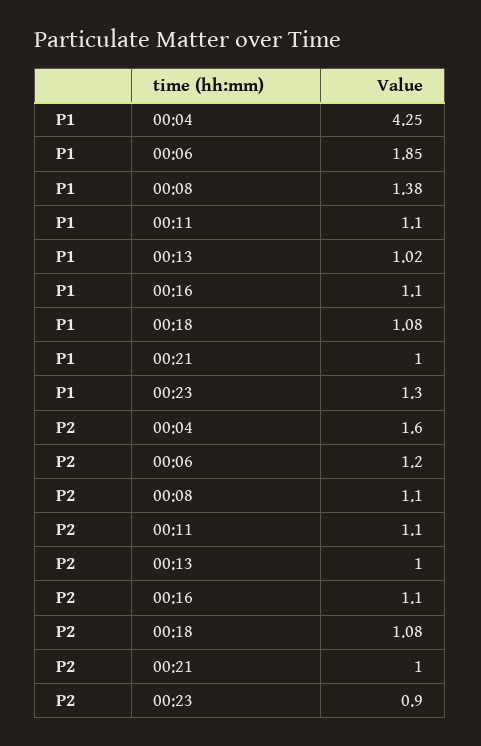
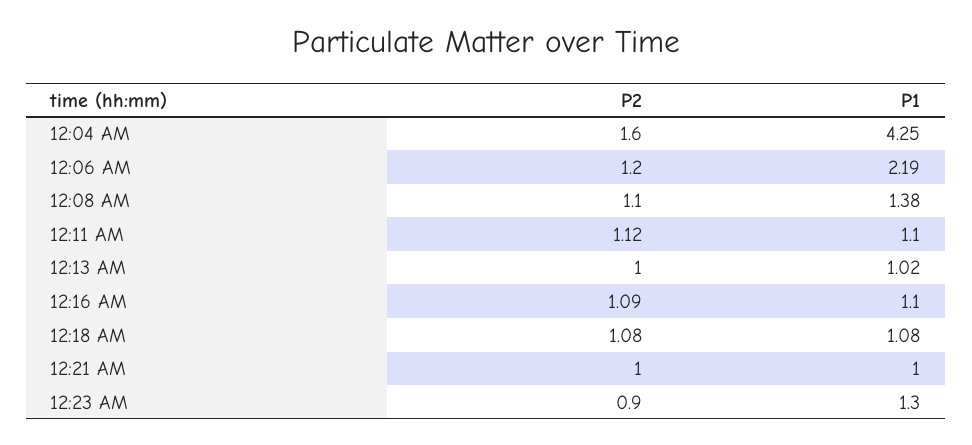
P1, 00:06: 1.85 -> 2.19
P2, 00:11: 1.1 -> 1.12
P2, 00:16: 1.1 -> 1.09

